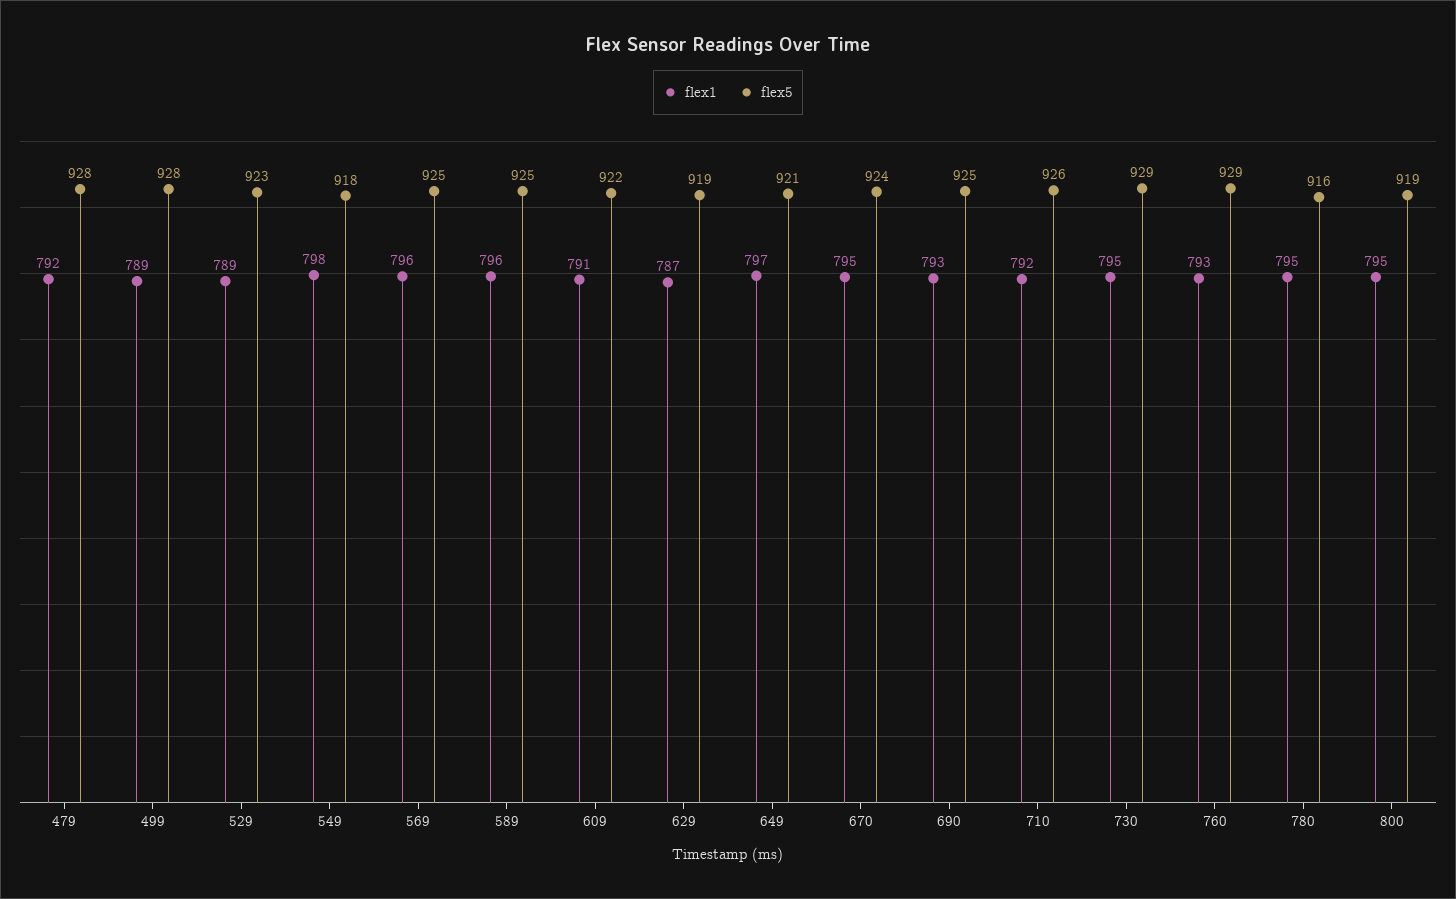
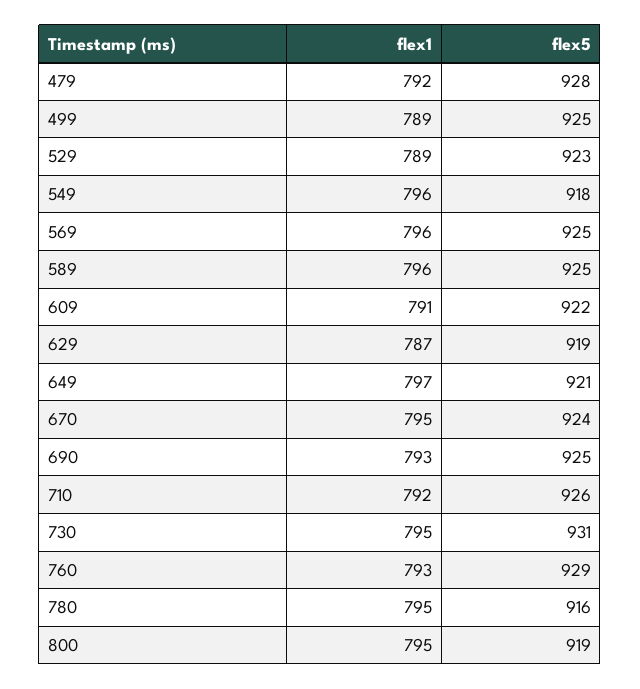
flex5, 499: 928 -> 925
flex1, 549: 798 -> 796
flex5, 730: 929 -> 931

